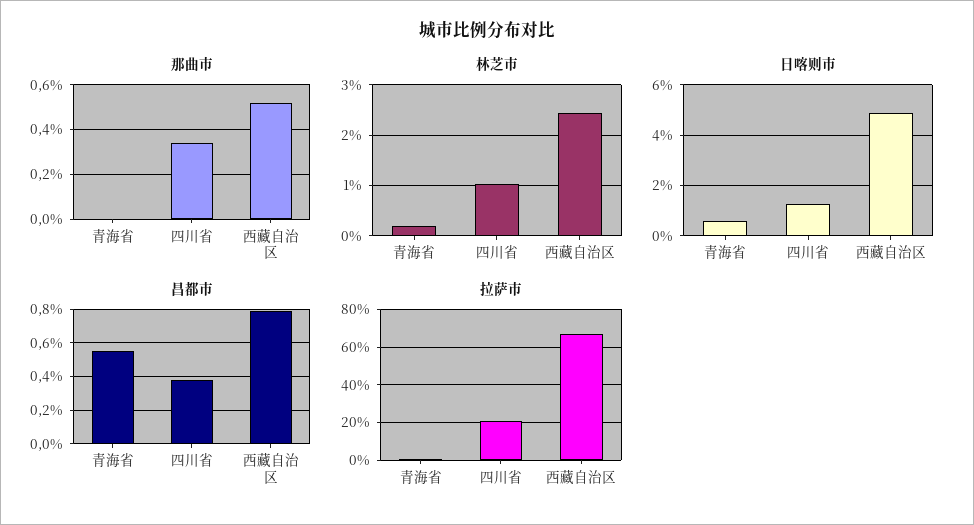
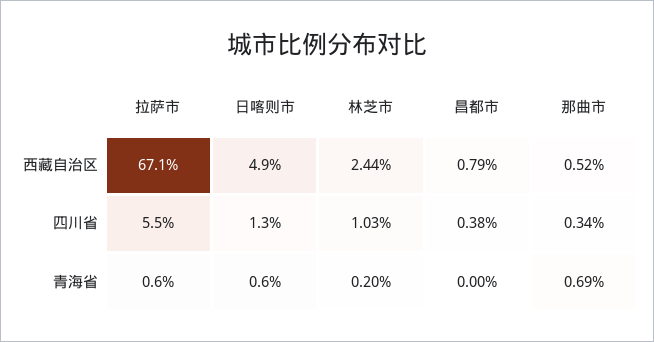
那曲市, 青海省: 0 -> 0.69
昌都市, 青海省: 0.55 -> 0
拉萨市, 四川省: 20 -> 5.5

